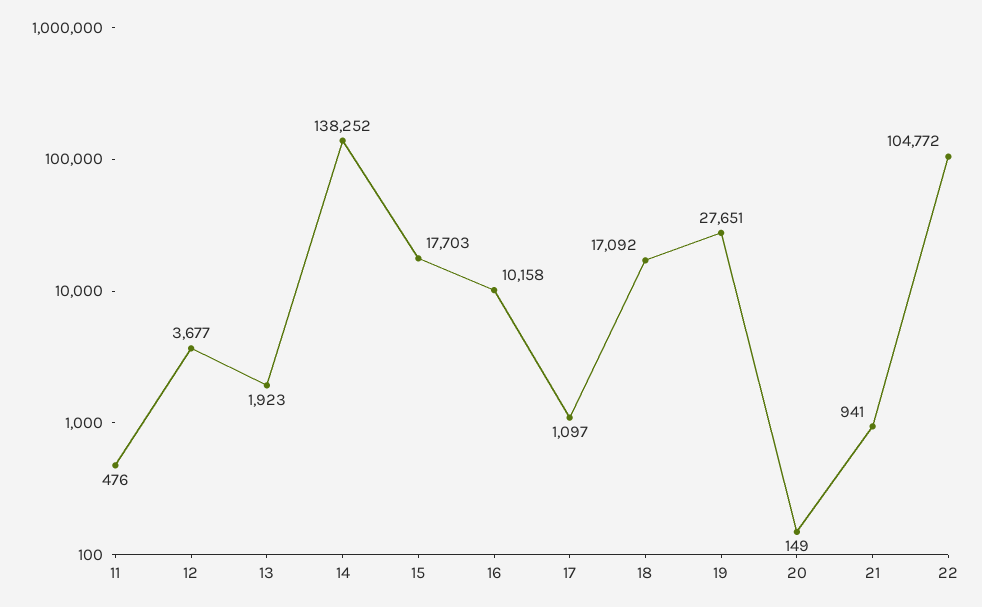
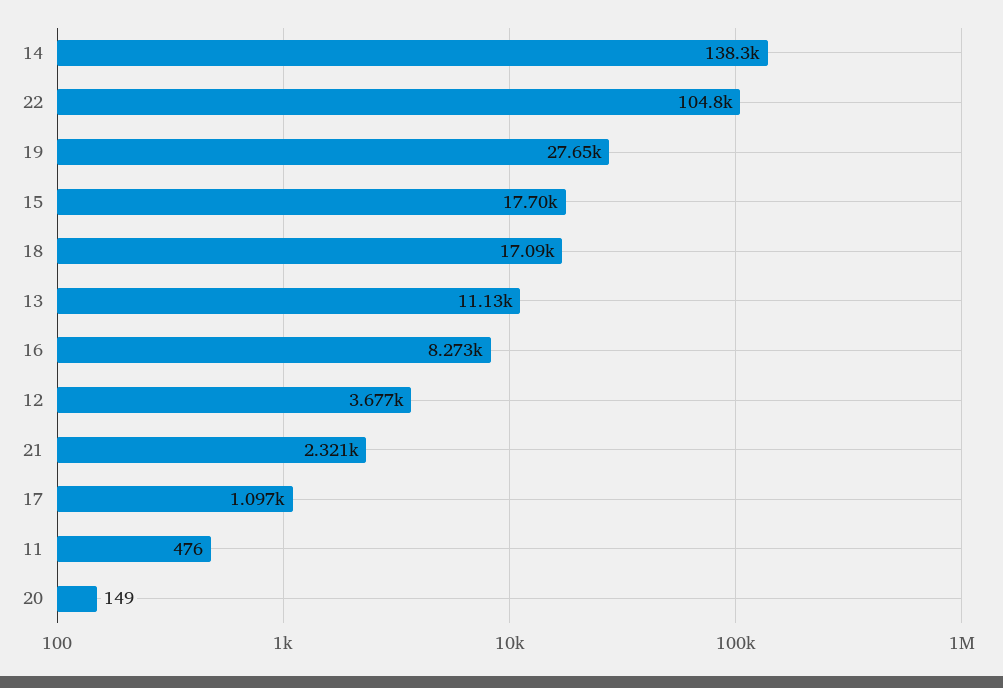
13: 1923 -> 11130
16: 10158 -> 8273
21: 941 -> 2321

